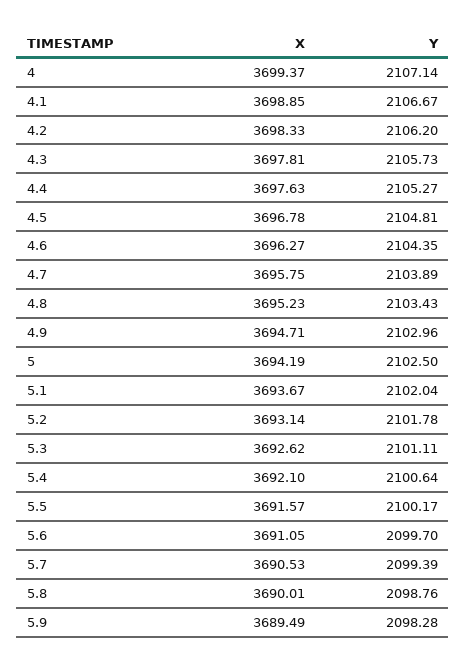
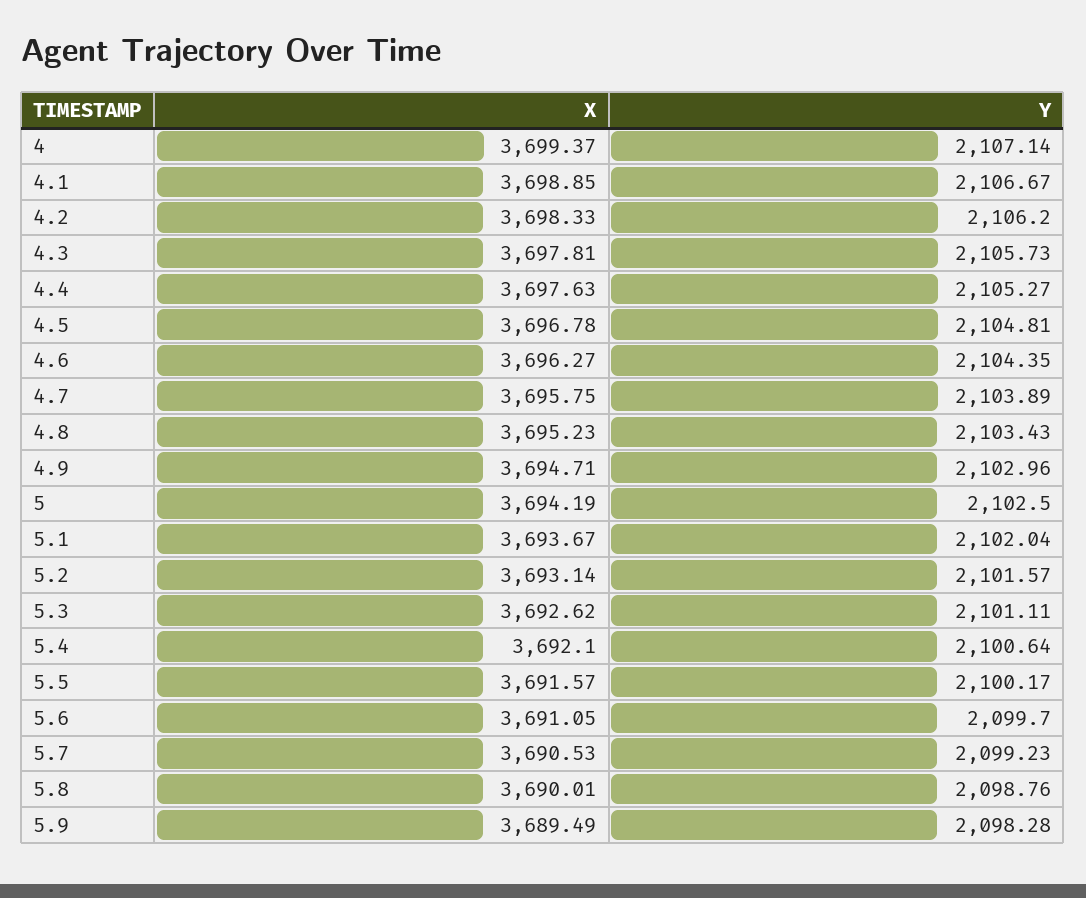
Y, 5.2: 2101.78 -> 2101.57
Y, 5.7: 2099.39 -> 2099.23

